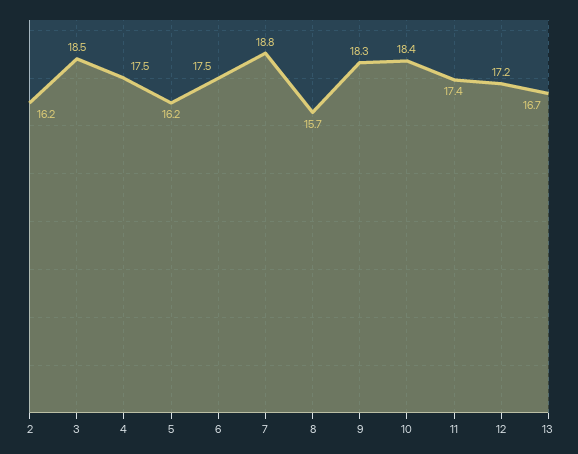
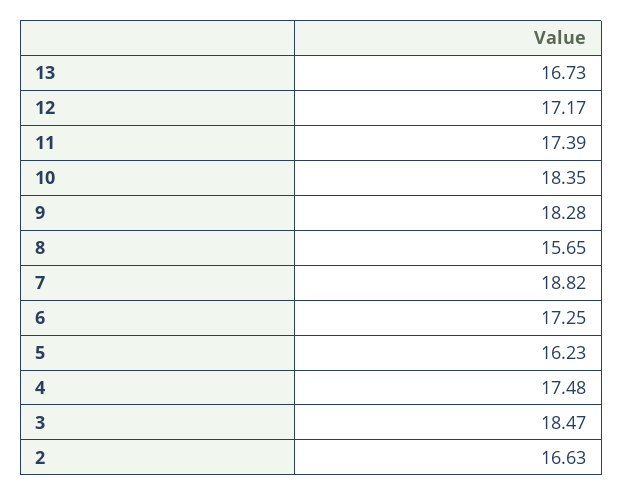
2: 16.2 -> 16.63
6: 17.5 -> 17.25

